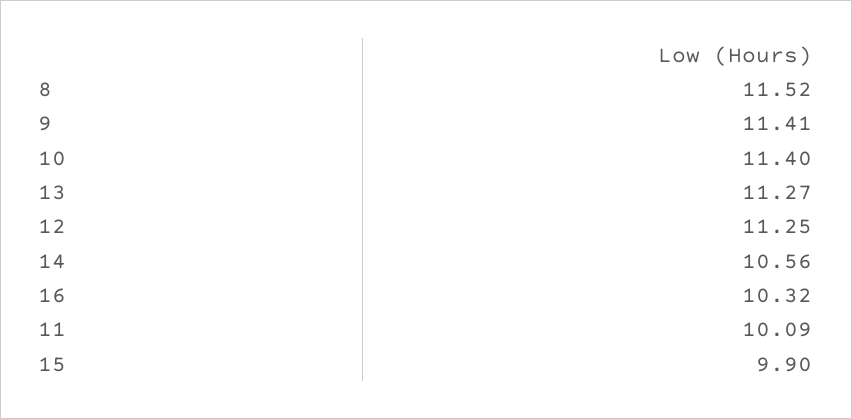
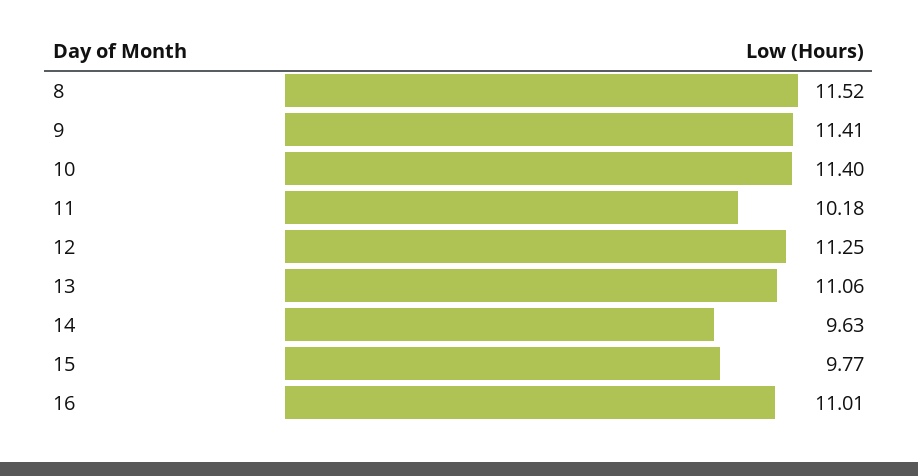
13: 11.27 -> 11.06
14: 10.56 -> 9.63
16: 10.32 -> 11.01
11: 10.09 -> 10.18
15: 9.9 -> 9.77

